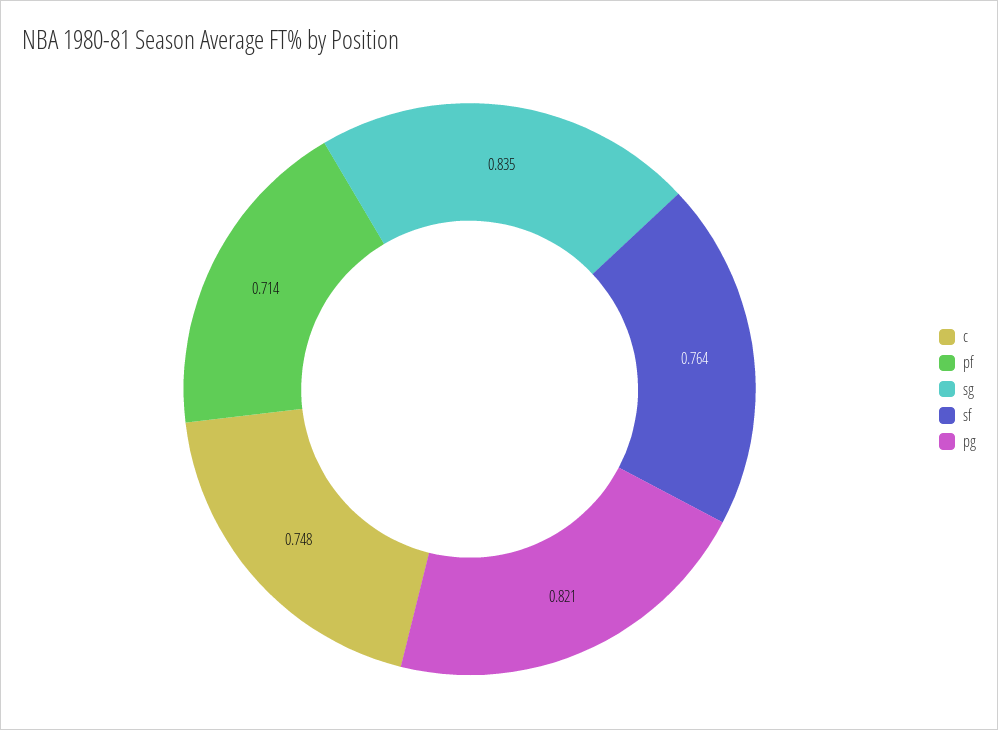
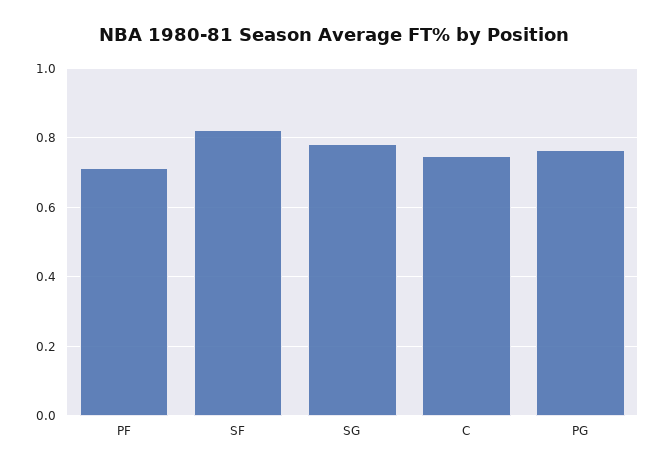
sg: 0.835 -> 0.78
sf: 0.764 -> 0.82
pg: 0.821 -> 0.76

